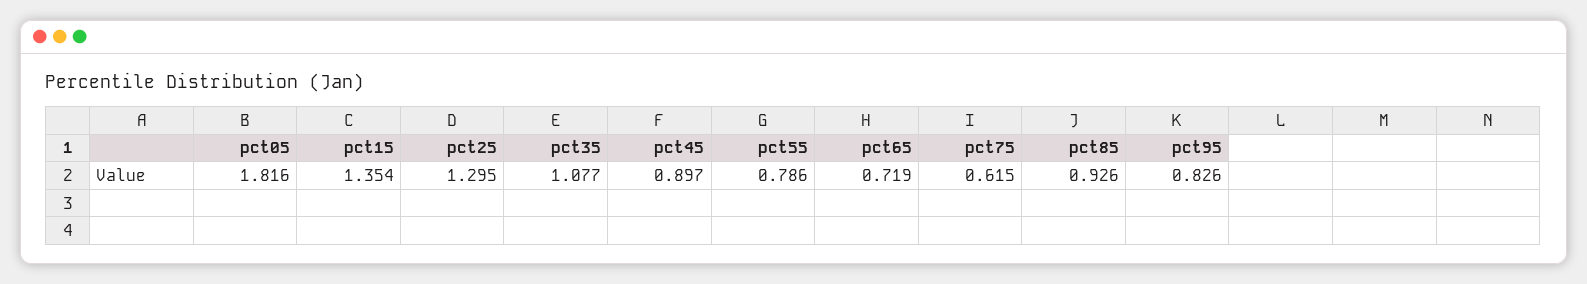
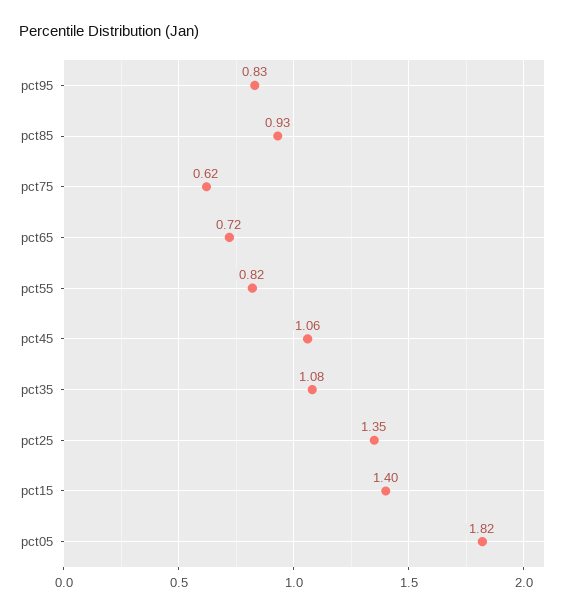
pct15: 1.354 -> 1.4
pct25: 1.295 -> 1.35
pct45: 0.897 -> 1.06
pct55: 0.786 -> 0.82

